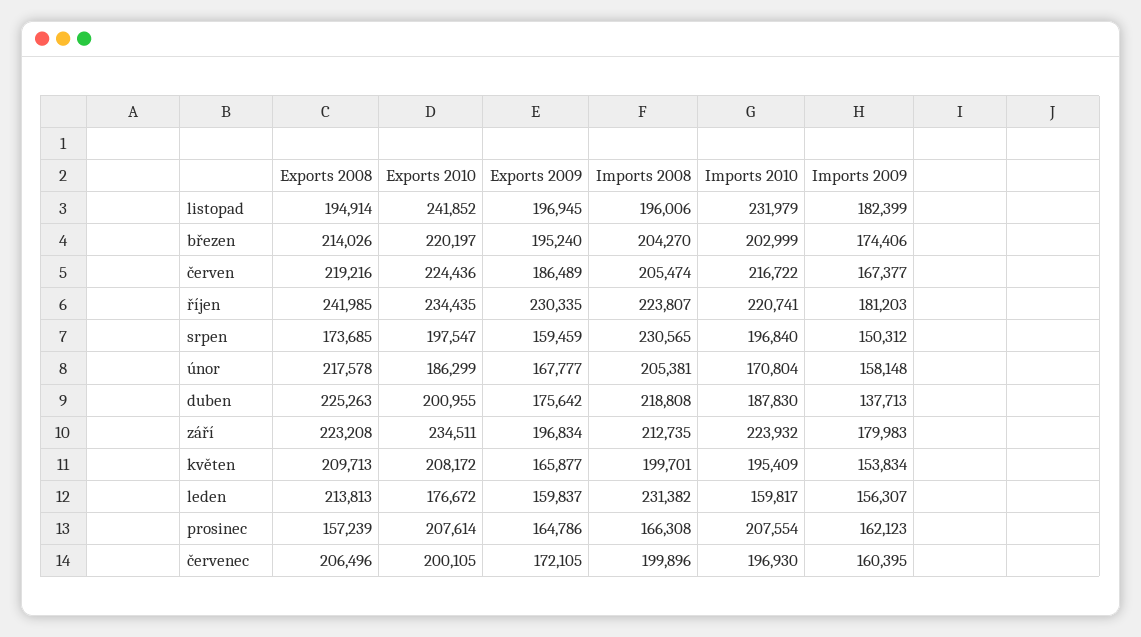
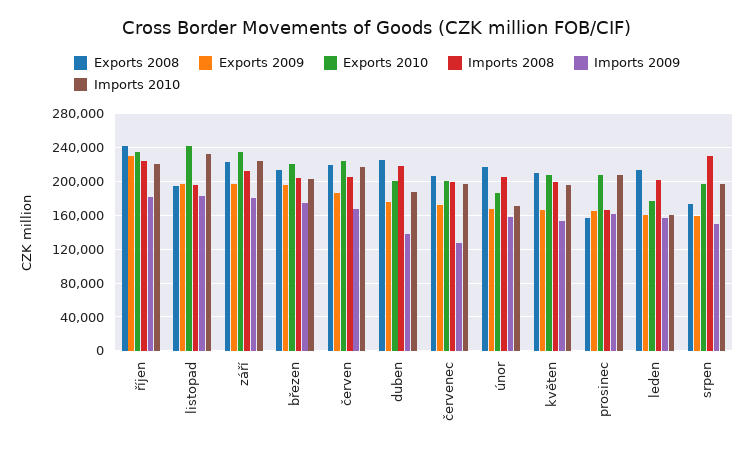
Imports 2008, leden: 231382 -> 200000
Imports 2009, červenec: 160395 -> 130000

